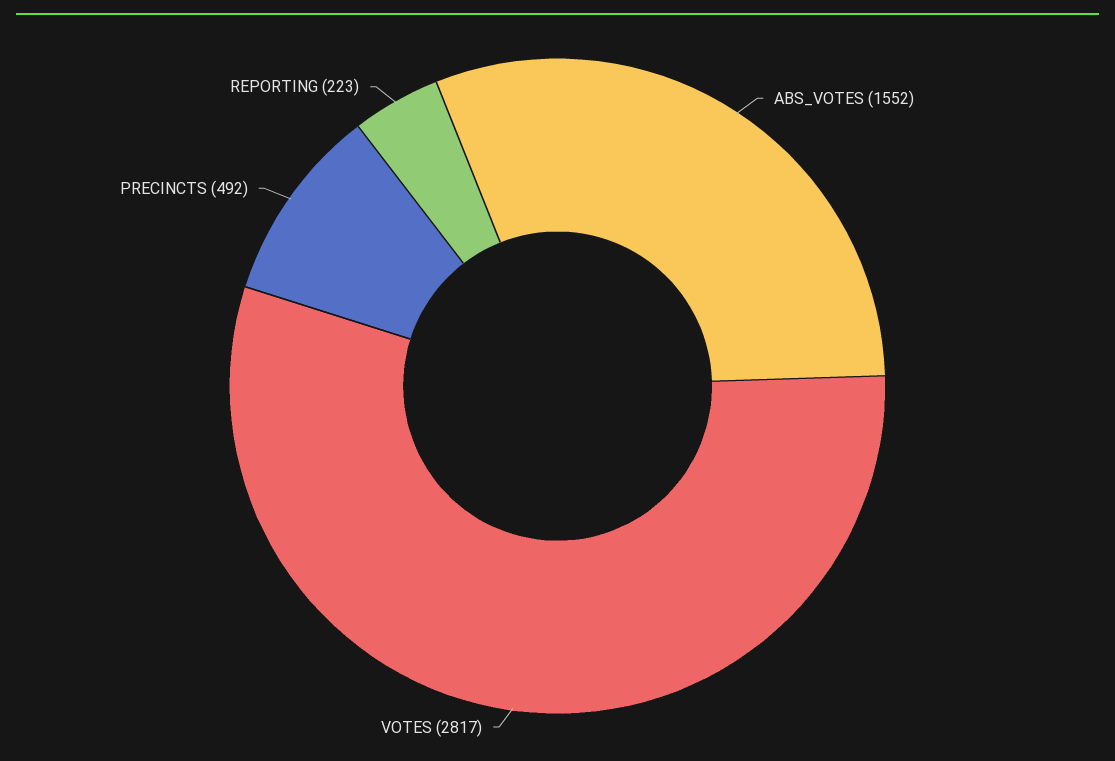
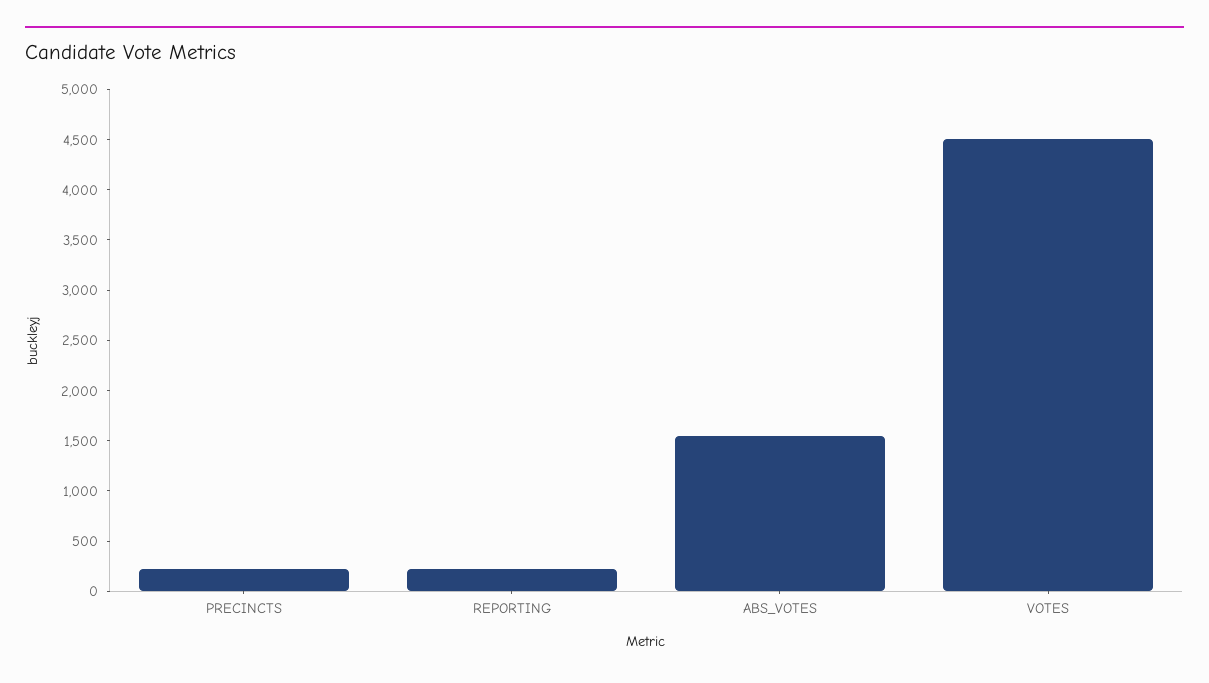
VOTES: 2817 -> 4500
PRECINCTS: 492 -> 200

